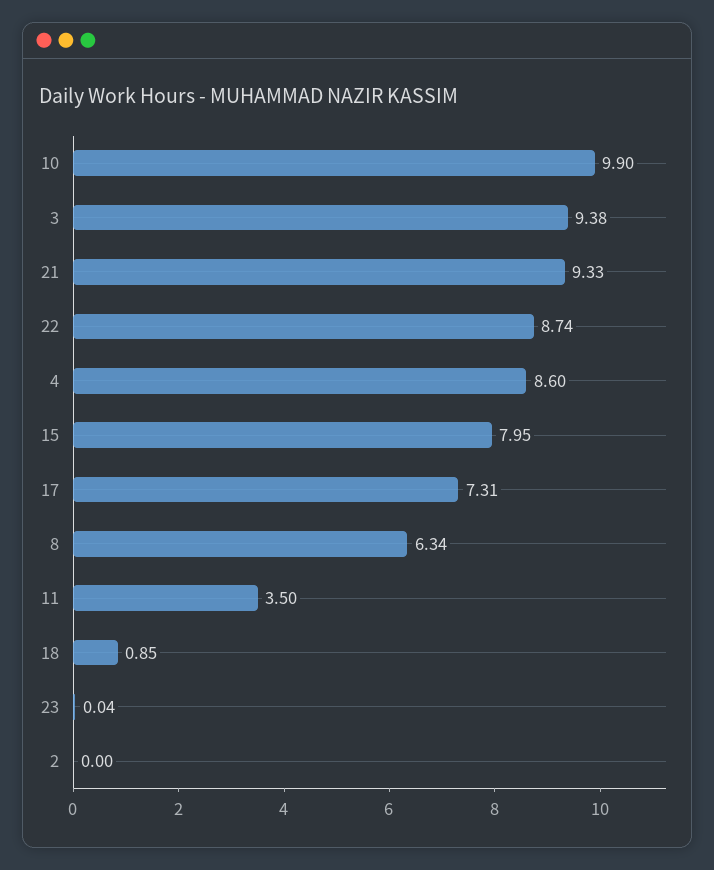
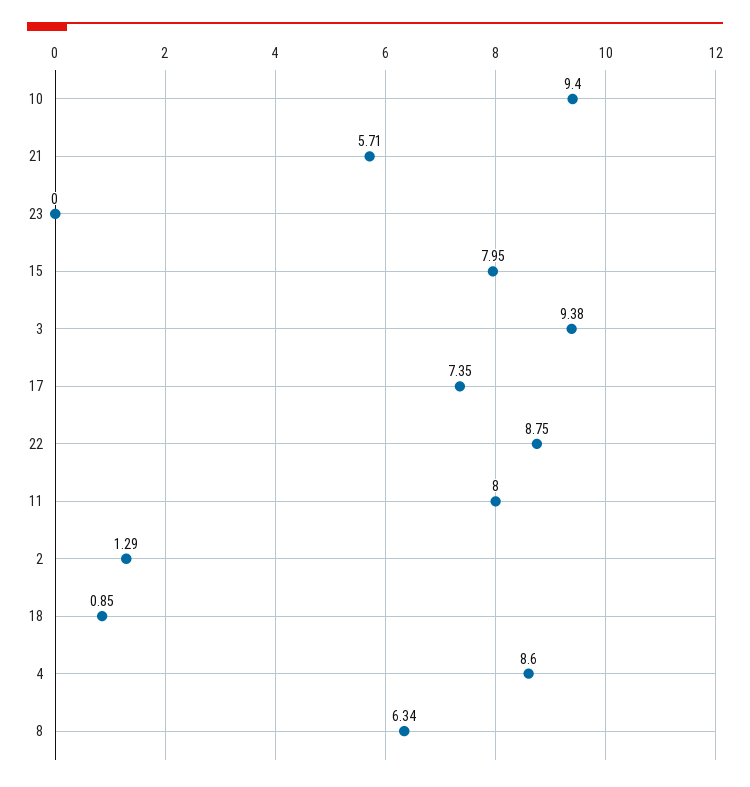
10: 9.9 -> 9.4
21: 9.33 -> 5.71
22: 8.74 -> 8.75
17: 7.31 -> 7.35
11: 3.5 -> 8
23: 0.04 -> 0
2: 0 -> 1.29

